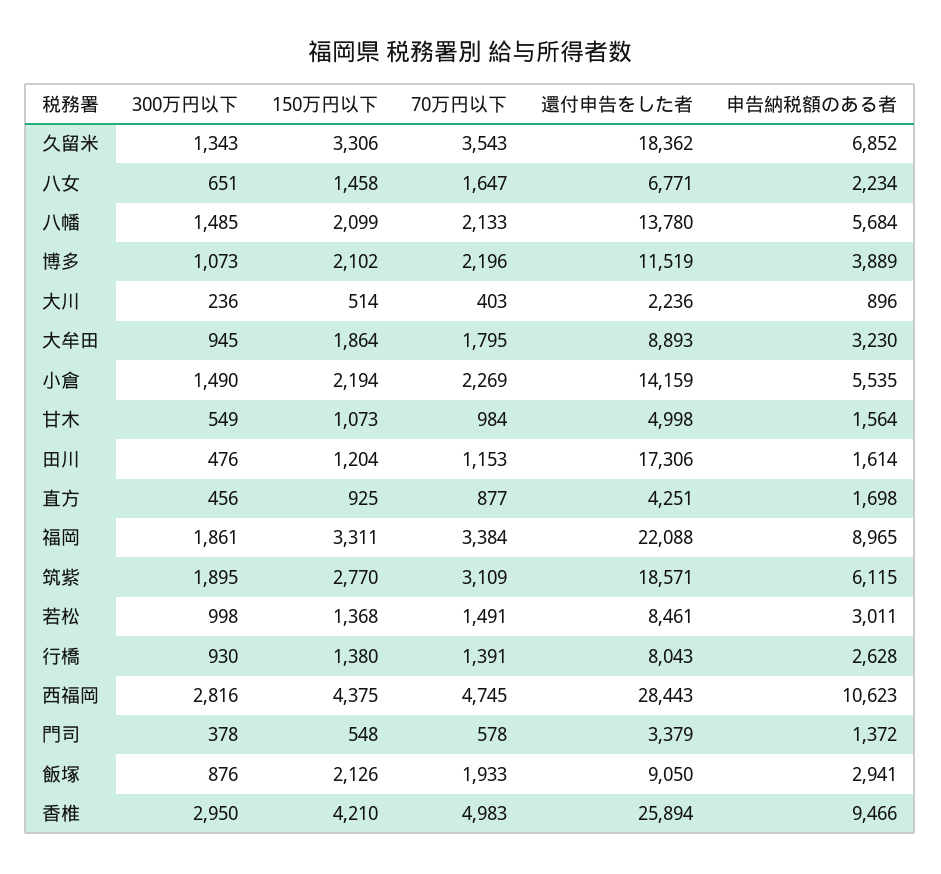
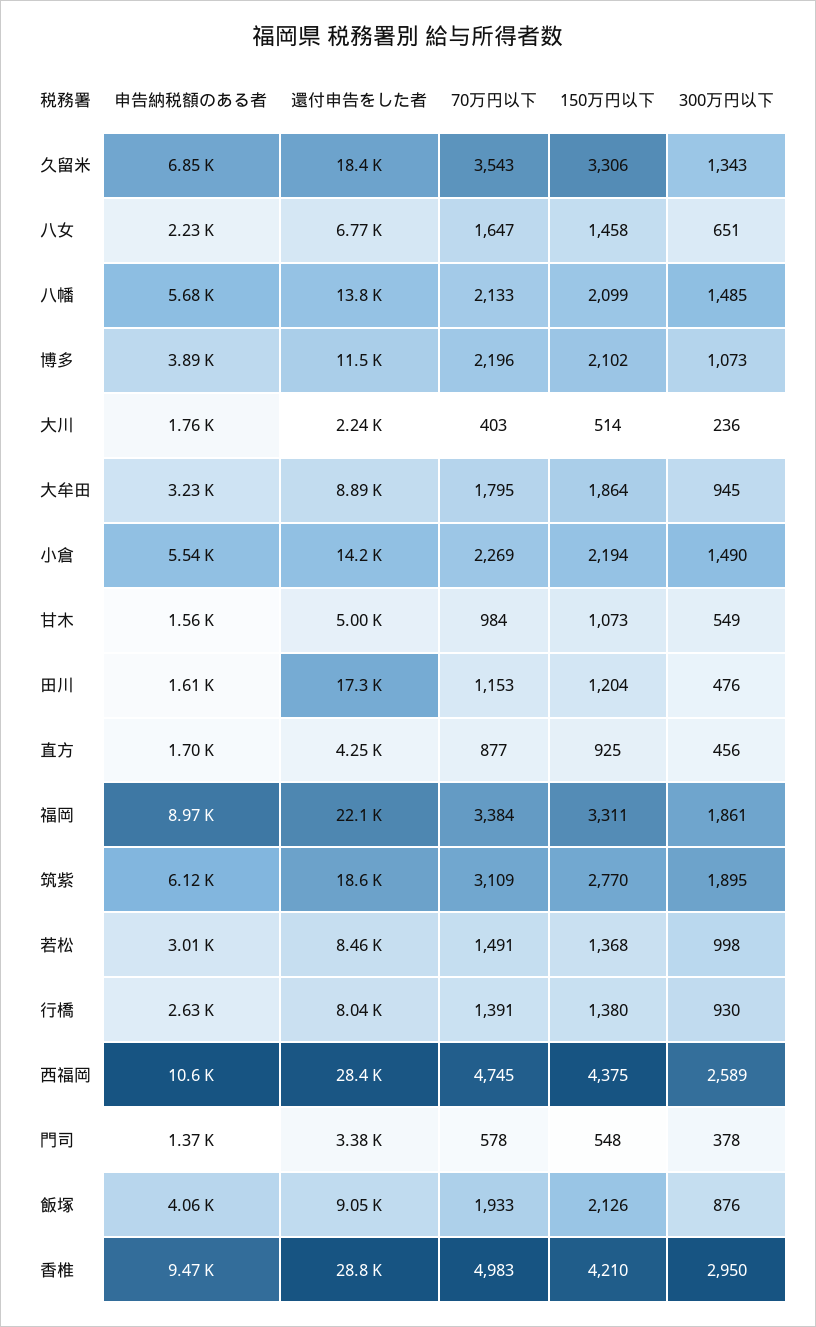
申告納税額のある者, 大川: 896 -> 1760
300万円以下, 西福岡: 2816 -> 2589
申告納税額のある者, 飯塚: 2941 -> 4060
還付申告をした者, 香椎: 25894 -> 28800

